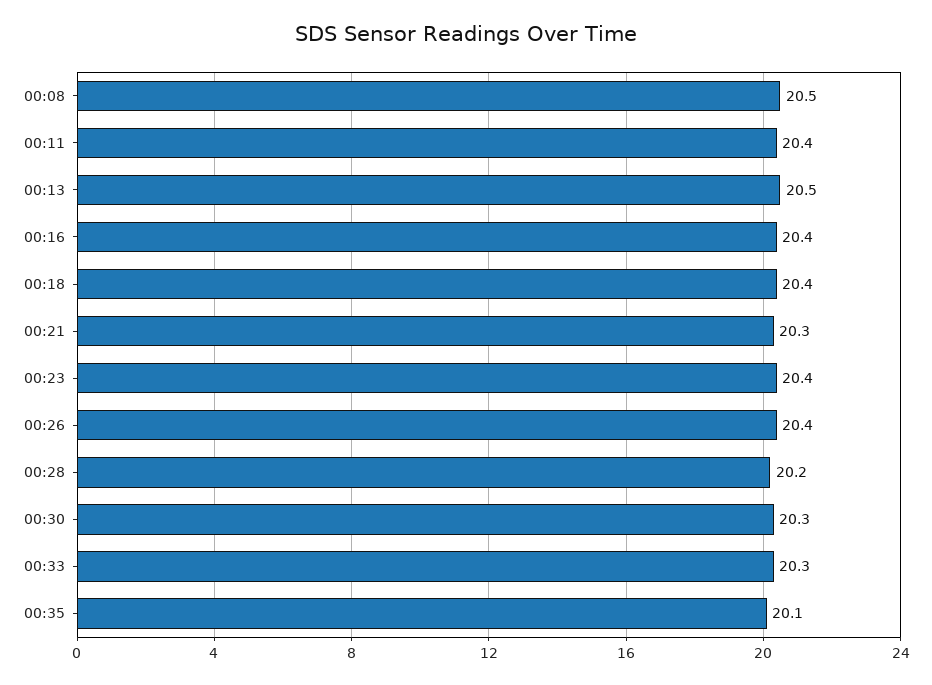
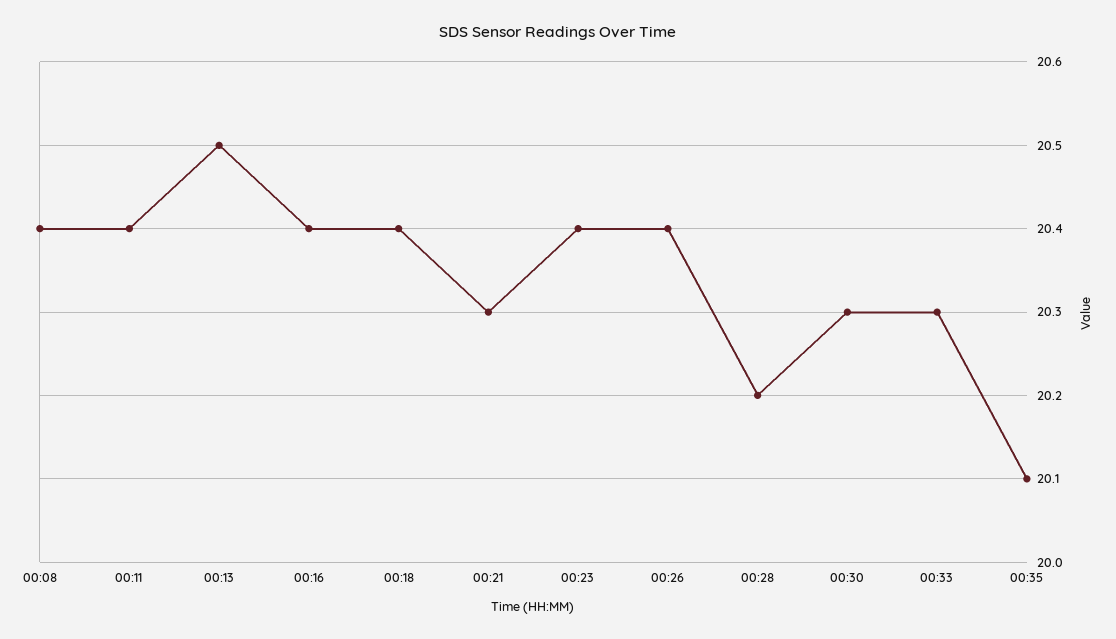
00:08: 20.5 -> 20.4

